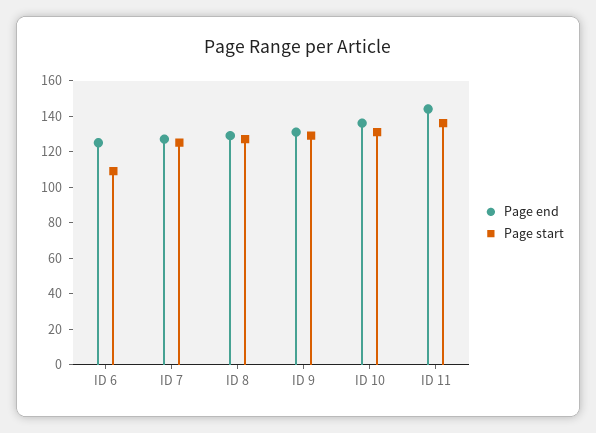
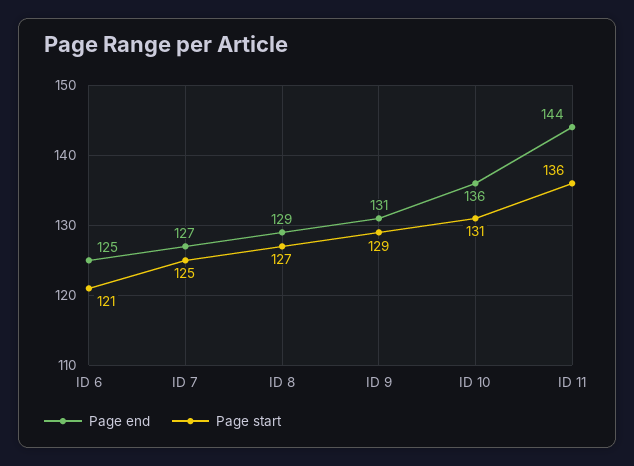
Page start, ID 6: 110 -> 121

